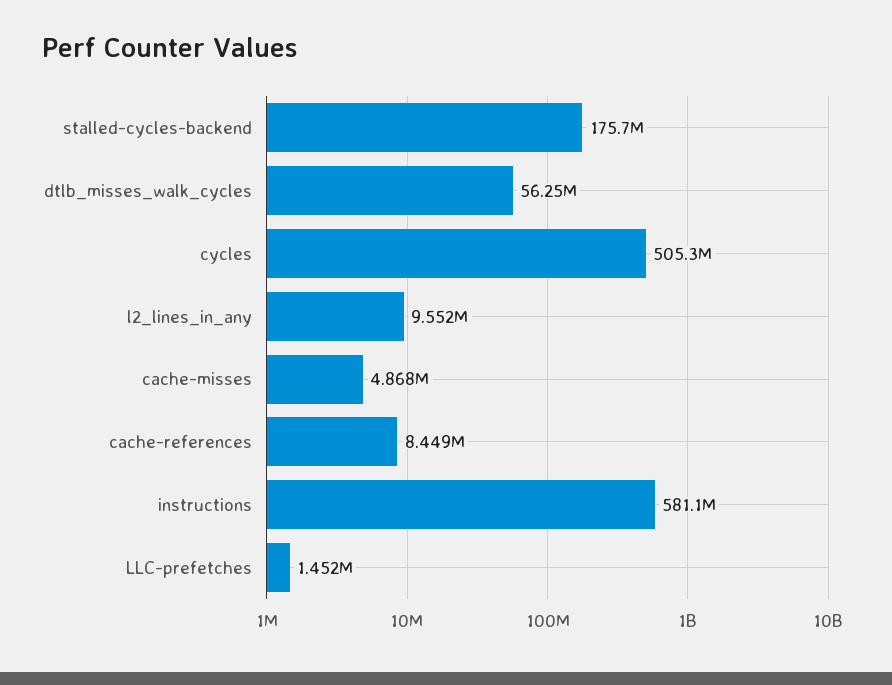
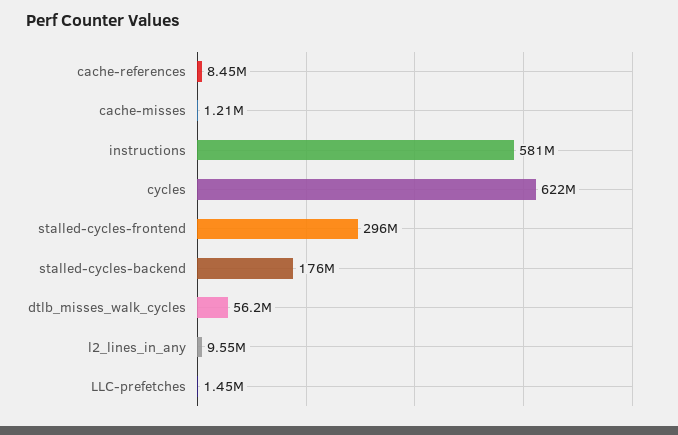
cycles: 505300000 -> 622000000
cache-misses: 4868000 -> 1210000
stalled-cycles-frontend: none -> 296000000

